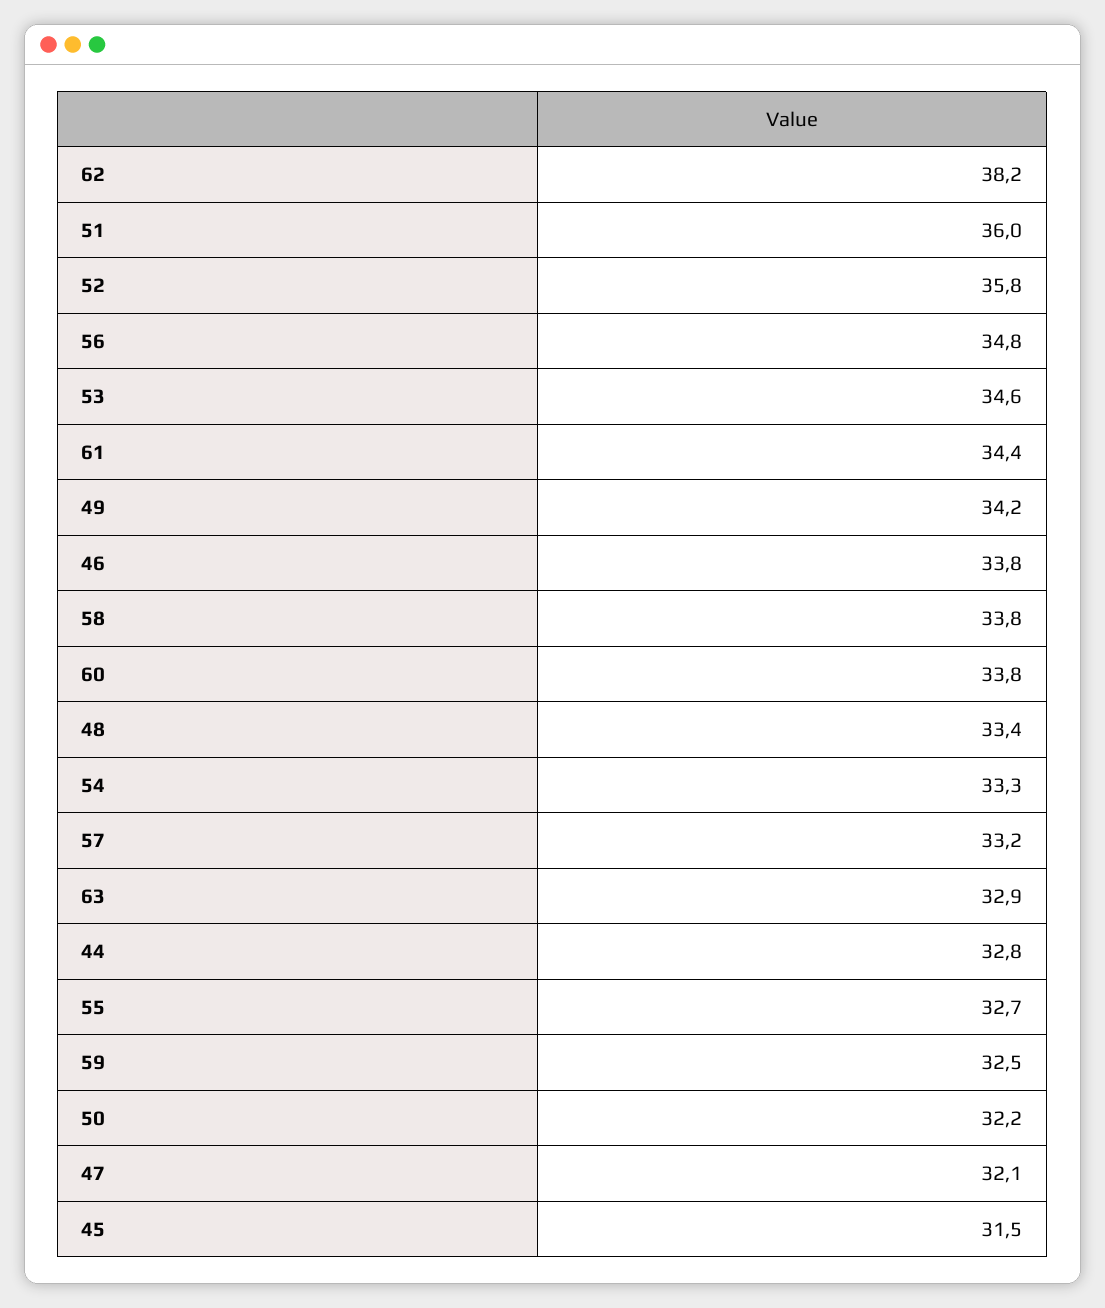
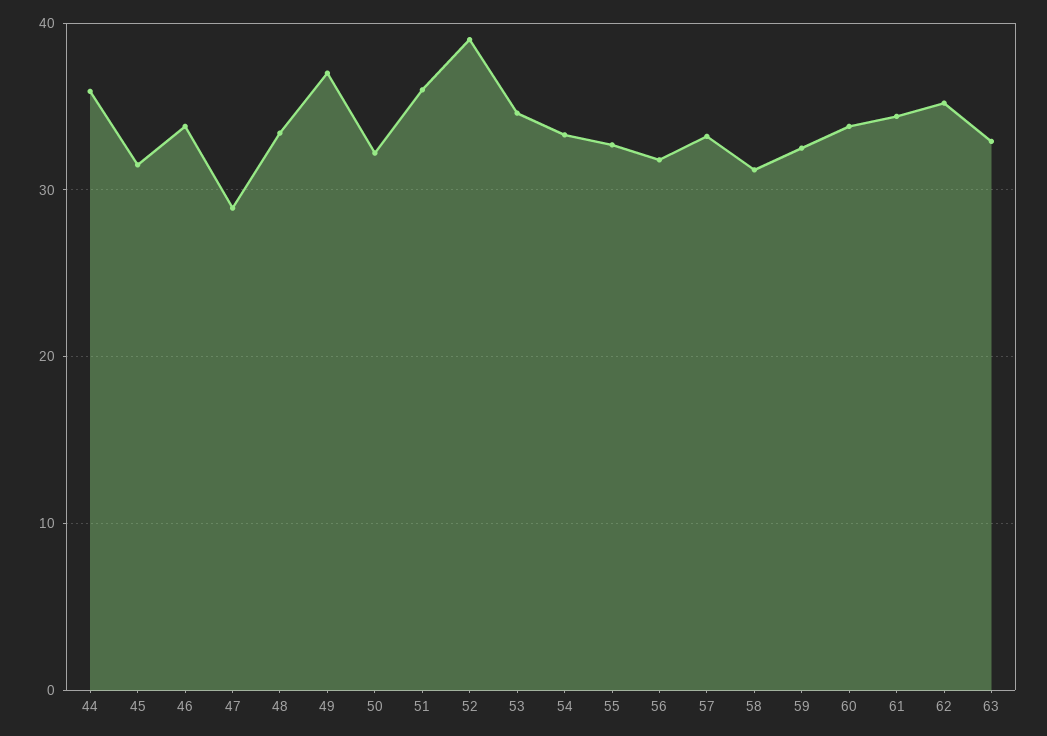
62: 38.2 -> 35
52: 35.8 -> 39
56: 34.8 -> 32
49: 34.2 -> 37
58: 33.8 -> 31
44: 32.8 -> 36
47: 32.1 -> 29

